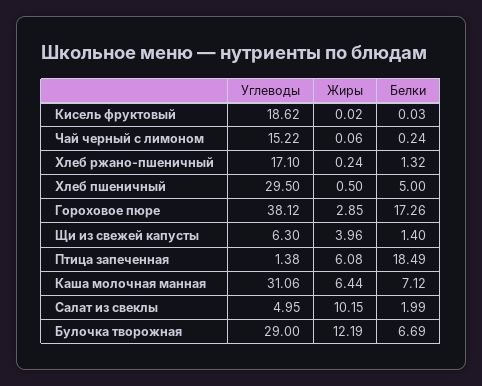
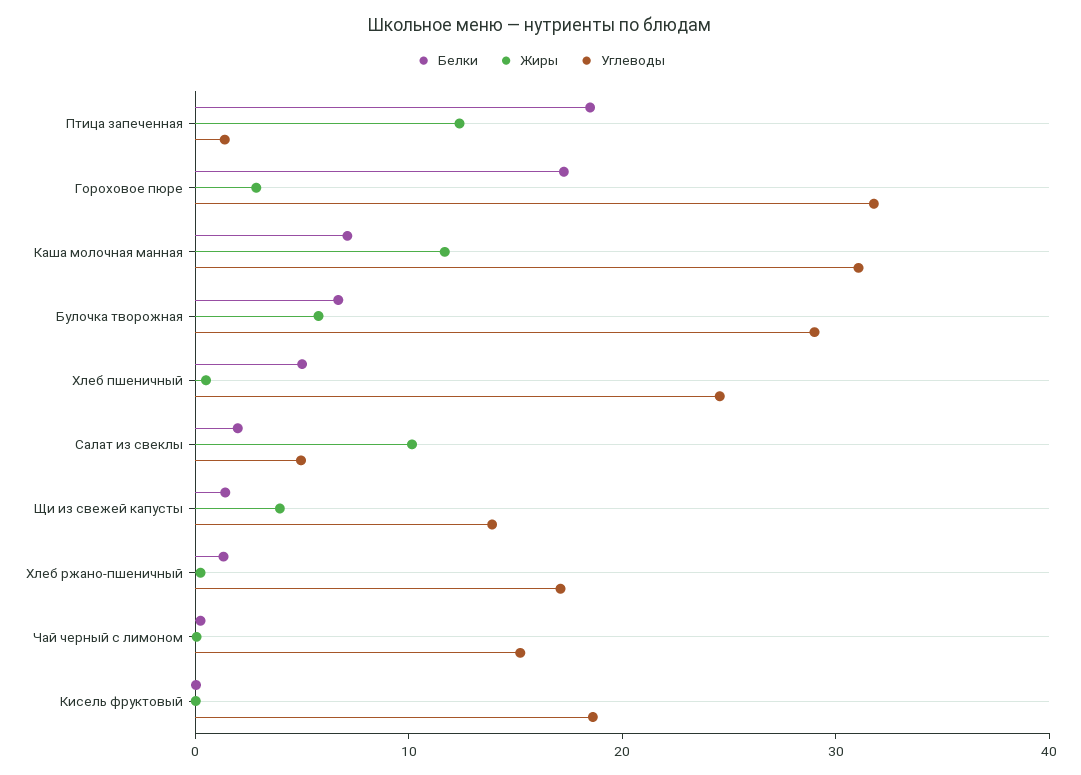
Углеводы, Хлеб пшеничный: 29.5 -> 24
Углеводы, Гороховое пюре: 38.12 -> 32
Углеводы, Щи из свежей капусты: 6.3 -> 14
Жиры, Птица запеченная: 6.08 -> 12
Жиры, Каша молочная манная: 6.44 -> 12
Жиры, Булочка творожная: 12.19 -> 6

